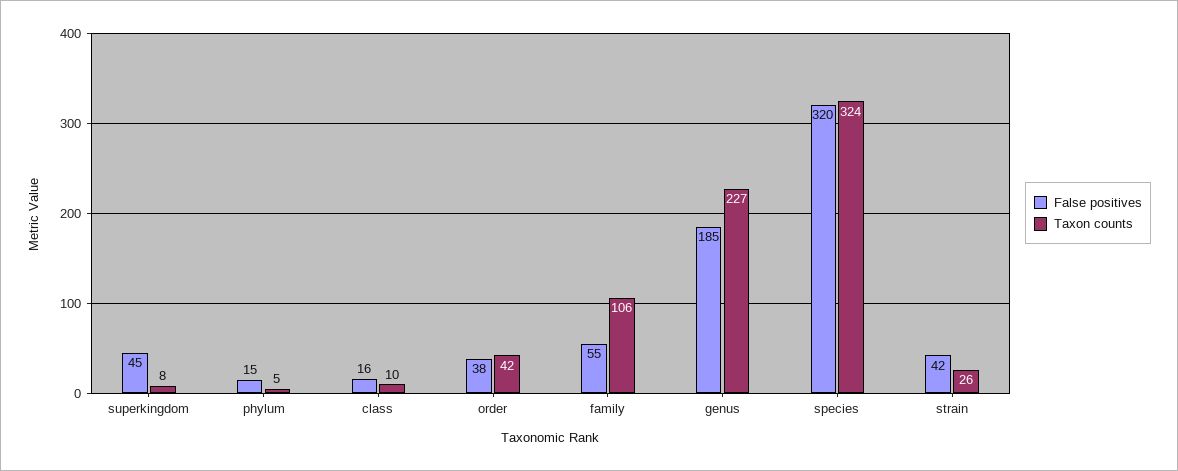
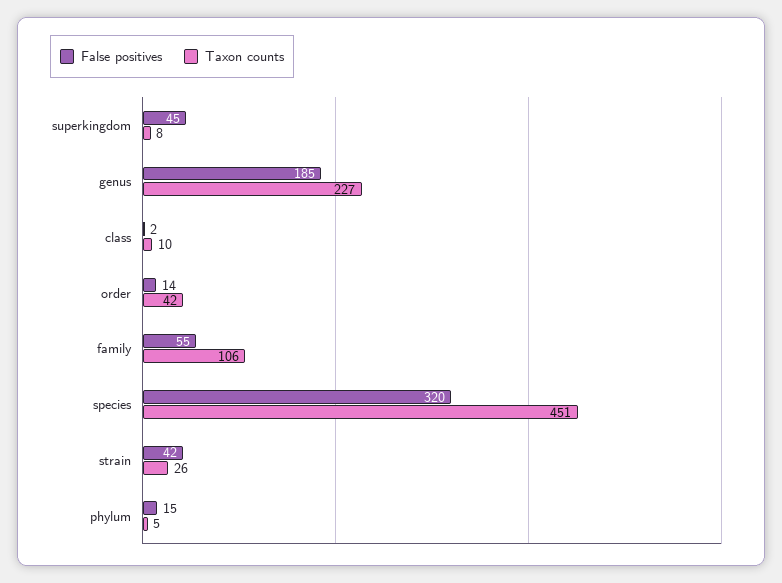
False positives, class: 16 -> 2
False positives, order: 38 -> 14
Taxon counts, species: 324 -> 451

